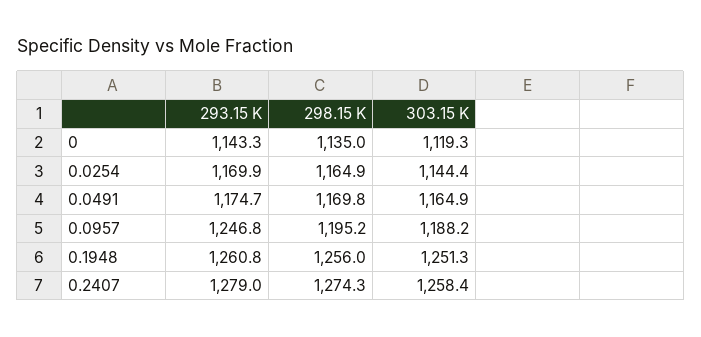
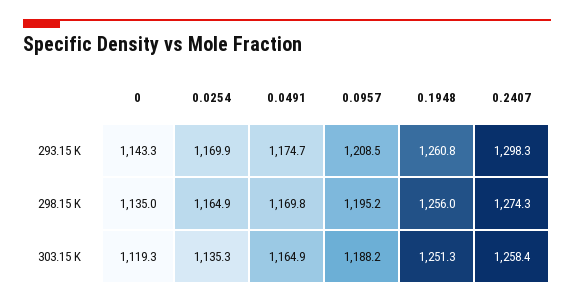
303.15 K, 0.0254: 1144.4 -> 1135.3
293.15 K, 0.0957: 1246.8 -> 1208.5
293.15 K, 0.2407: 1279 -> 1298.3

